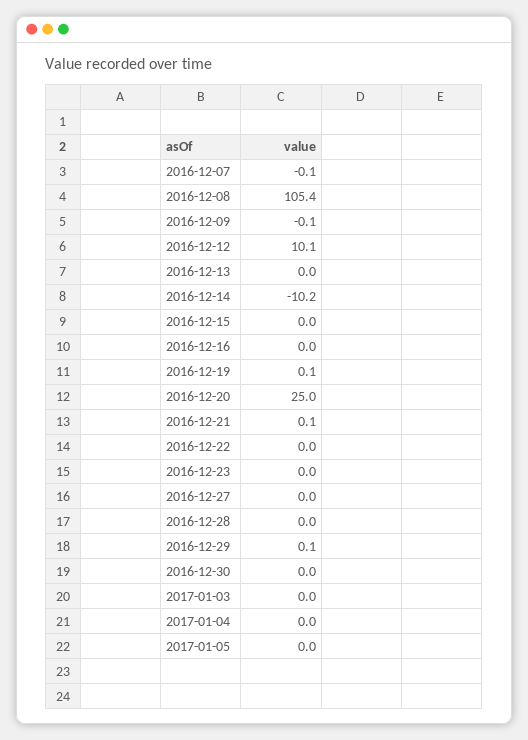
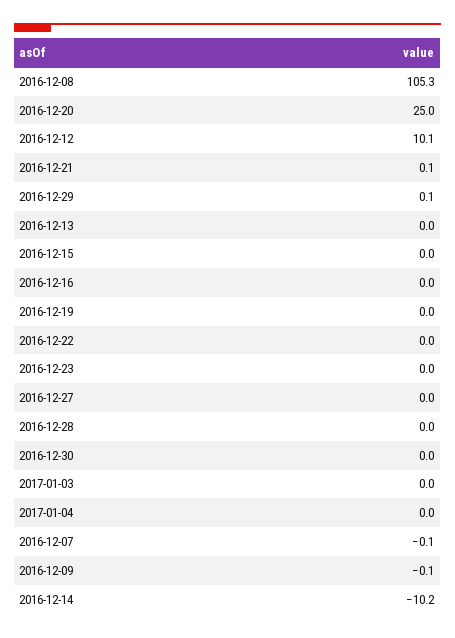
2016-12-08: 105.4 -> 105.3
2016-12-19: 0.1 -> 0
2017-01-05: 0 -> none

